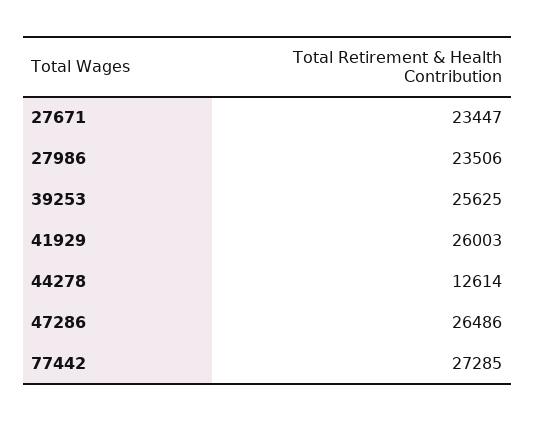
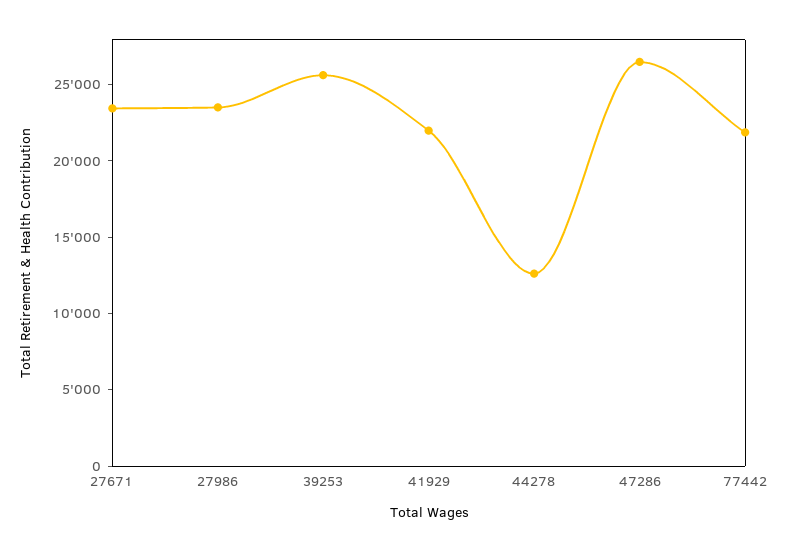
41929: 26003 -> 22000
77442: 27285 -> 22000

